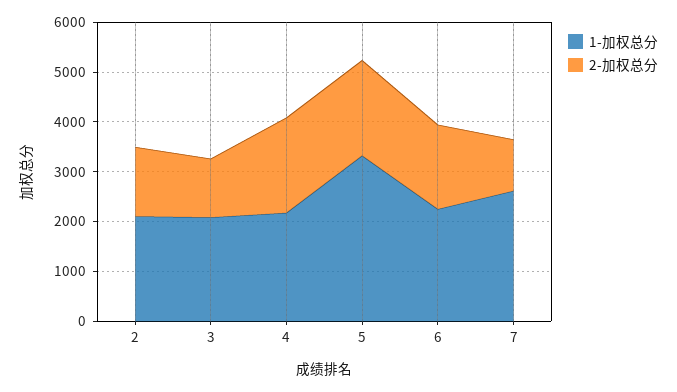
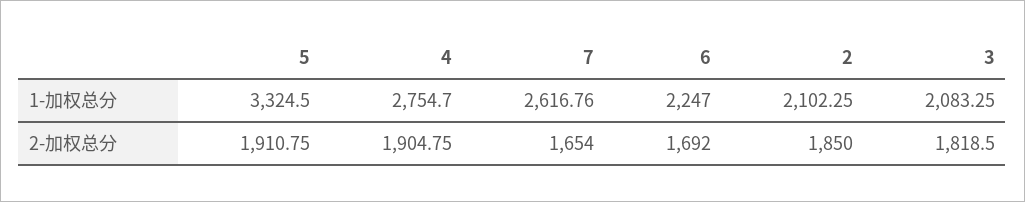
2-加权总分, 2: 1400 -> 1850
2-加权总分, 3: 1200 -> 1818.5
1-加权总分, 4: 2200 -> 2754.7
2-加权总分, 7: 1000 -> 1654

